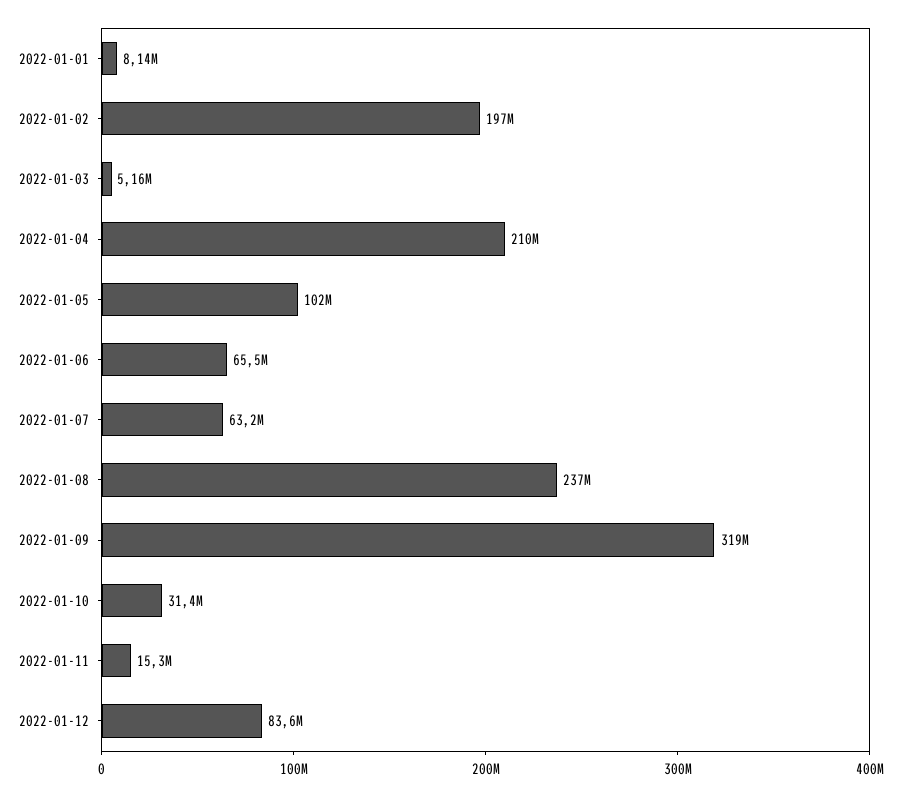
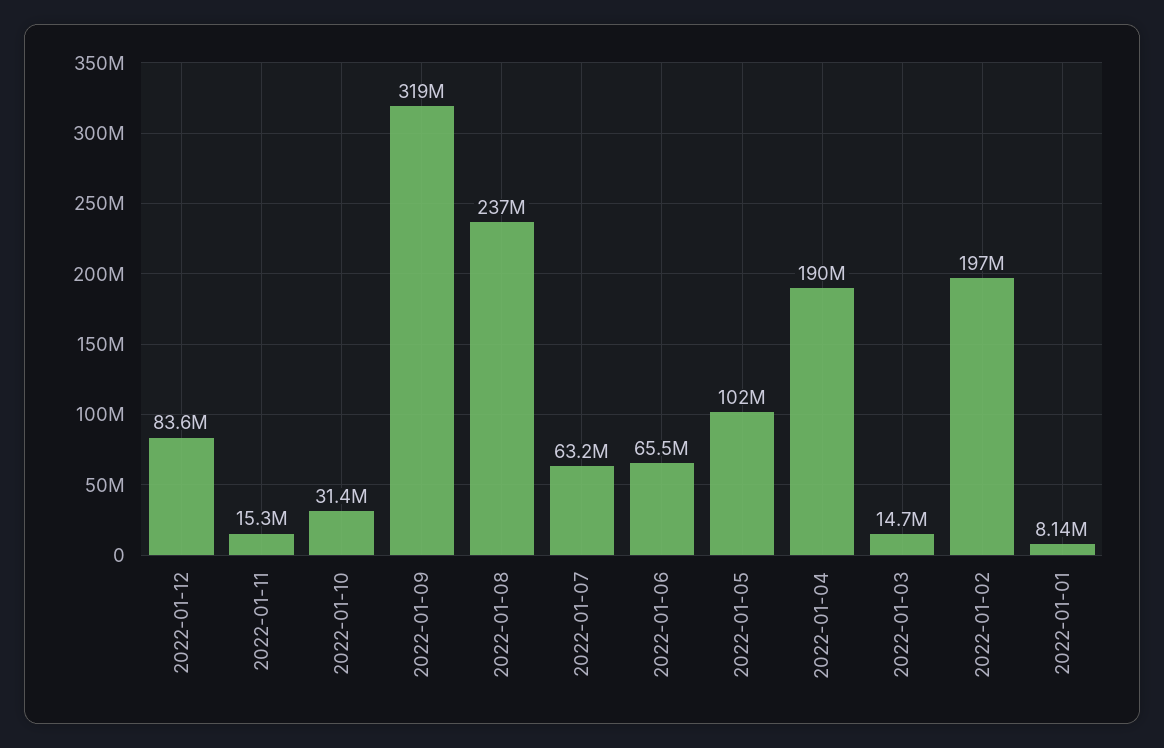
2022-01-03: 5160000 -> 14700000
2022-01-04: 210000000 -> 190000000

